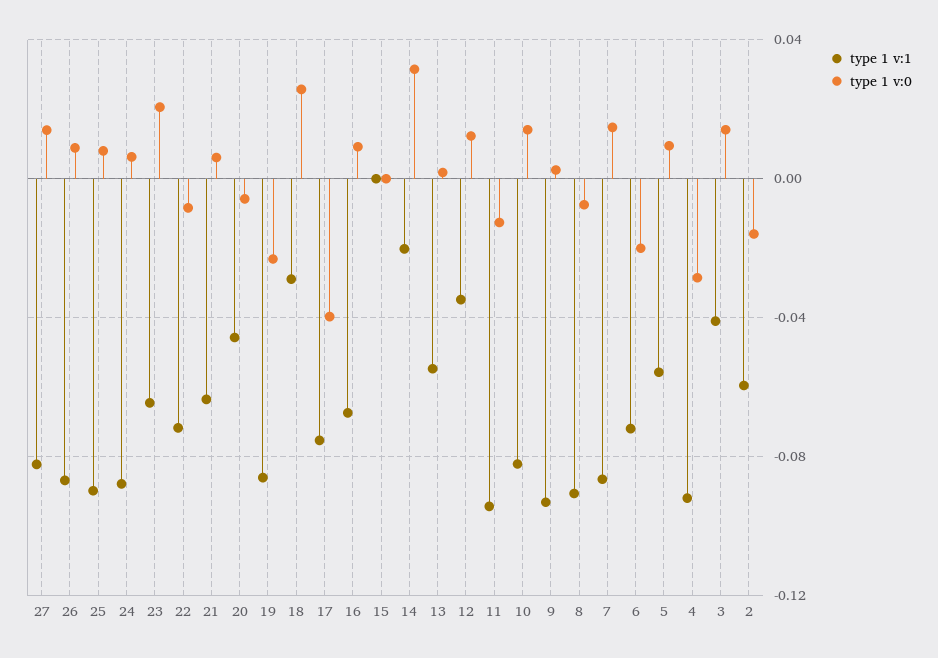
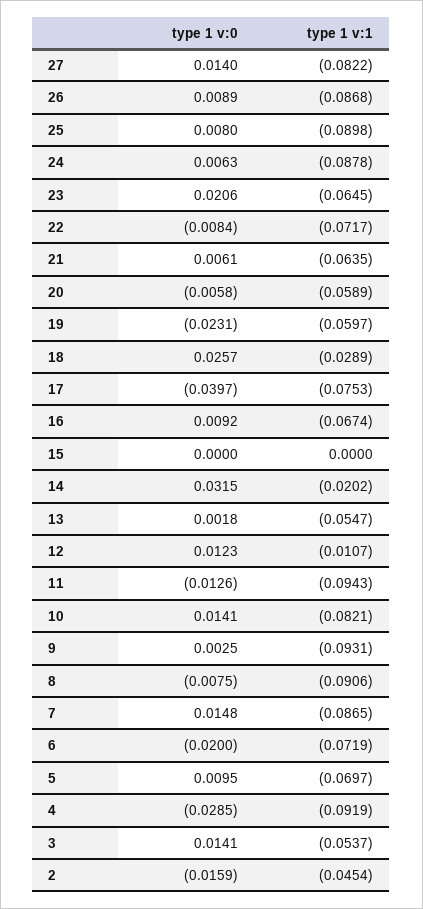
type 1 v:1, 20: -0.045 -> -0.0589
type 1 v:1, 19: -0.085 -> -0.0597
type 1 v:1, 12: -0.035 -> -0.0107
type 1 v:1, 5: -0.055 -> -0.0697
type 1 v:1, 3: -0.04 -> -0.0537
type 1 v:1, 2: -0.06 -> -0.0454

